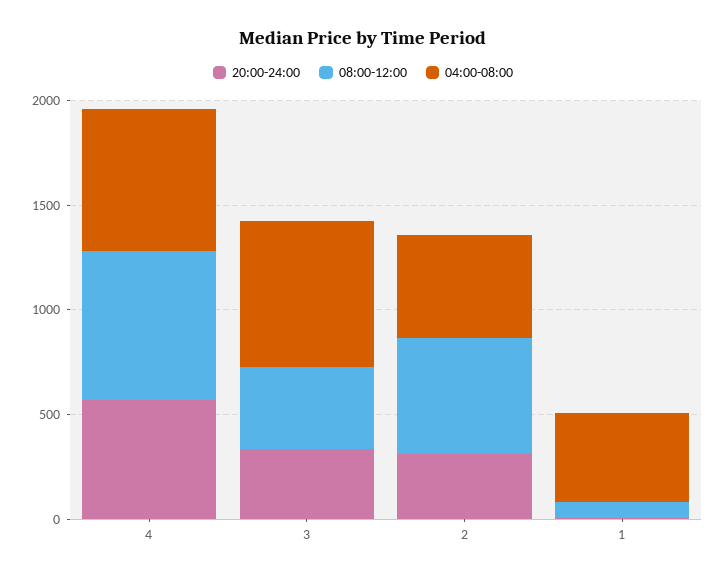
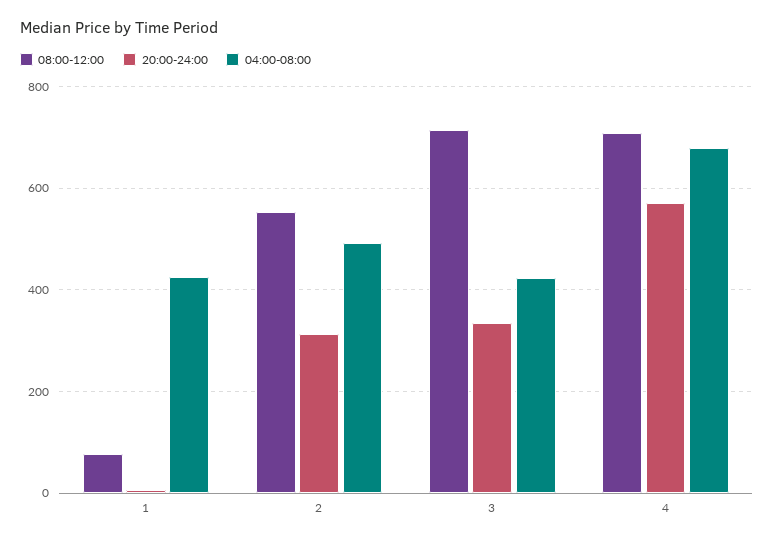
08:00-12:00, 3: 400 -> 720
04:00-08:00, 3: 700 -> 420

